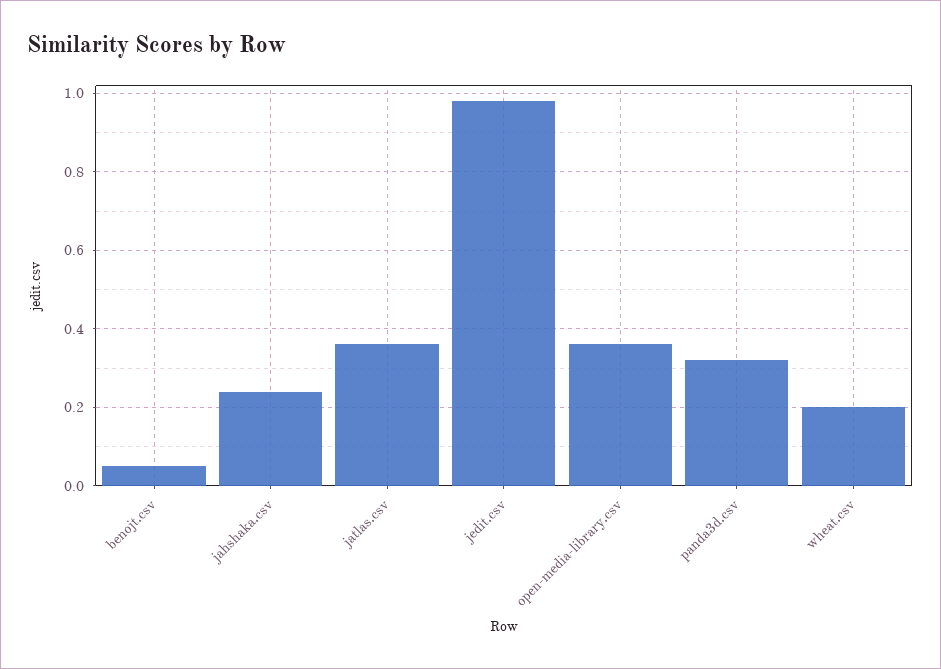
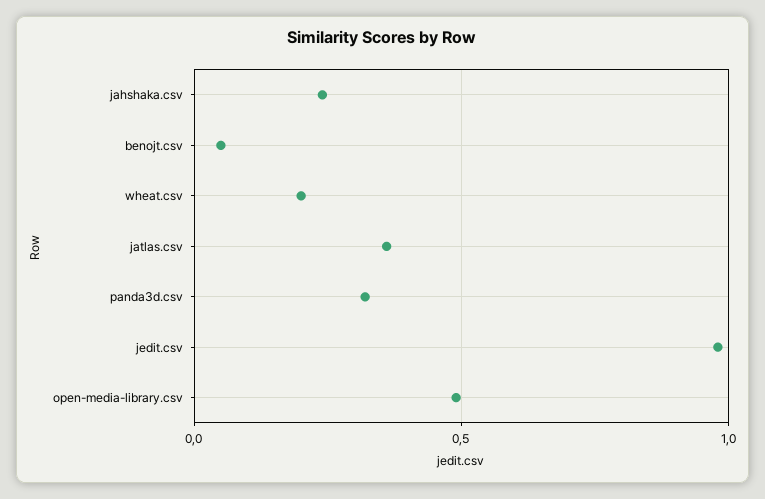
open-media-library.csv: 0.35 -> 0.5

